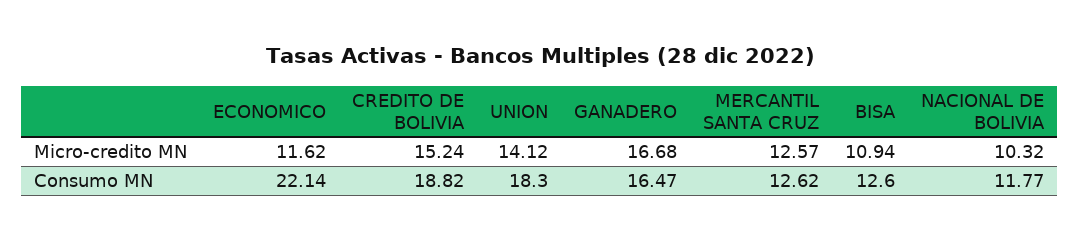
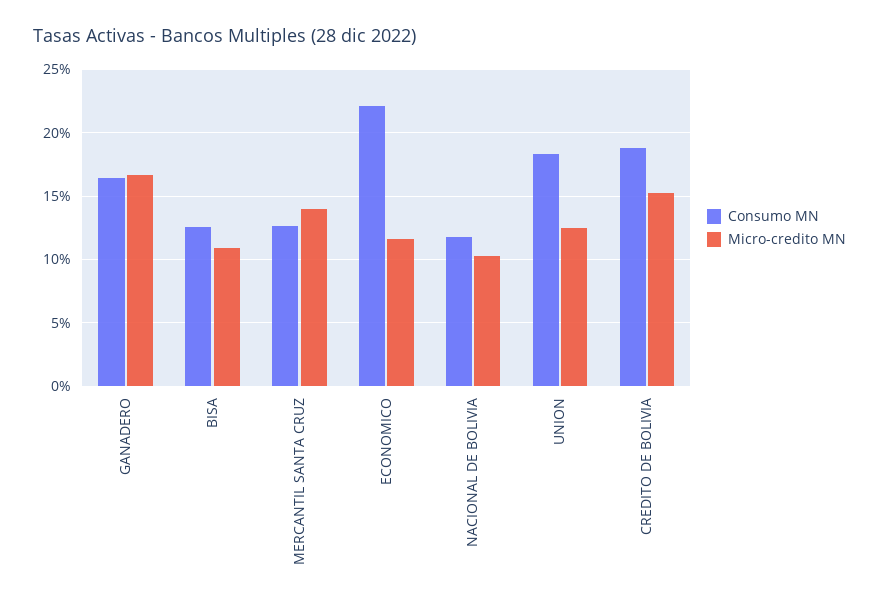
Micro-credito MN, UNION: 14.12 -> 12.5
Micro-credito MN, MERCANTIL SANTA CRUZ: 12.57 -> 14

